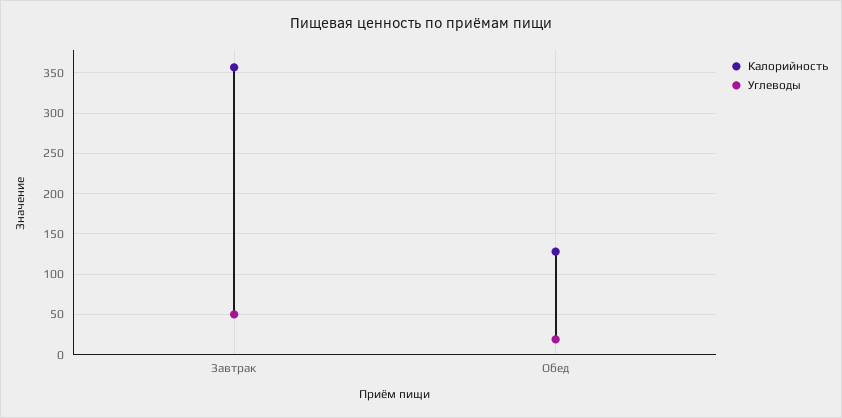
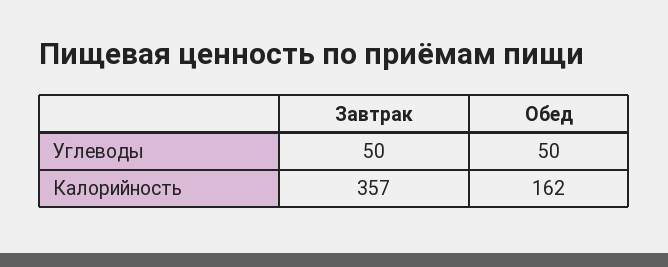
Калорийность, Обед: 130 -> 162
Углеводы, Обед: 20 -> 50

